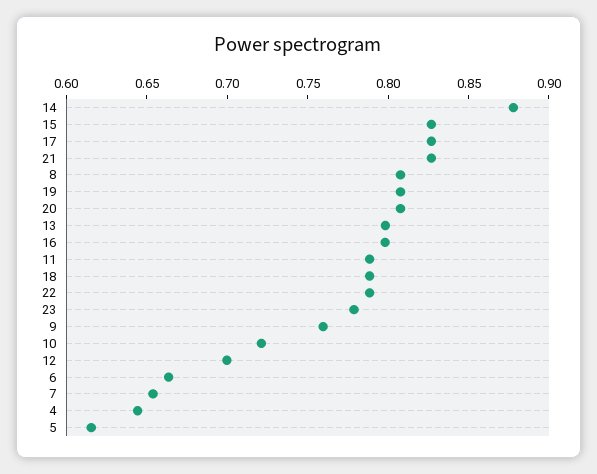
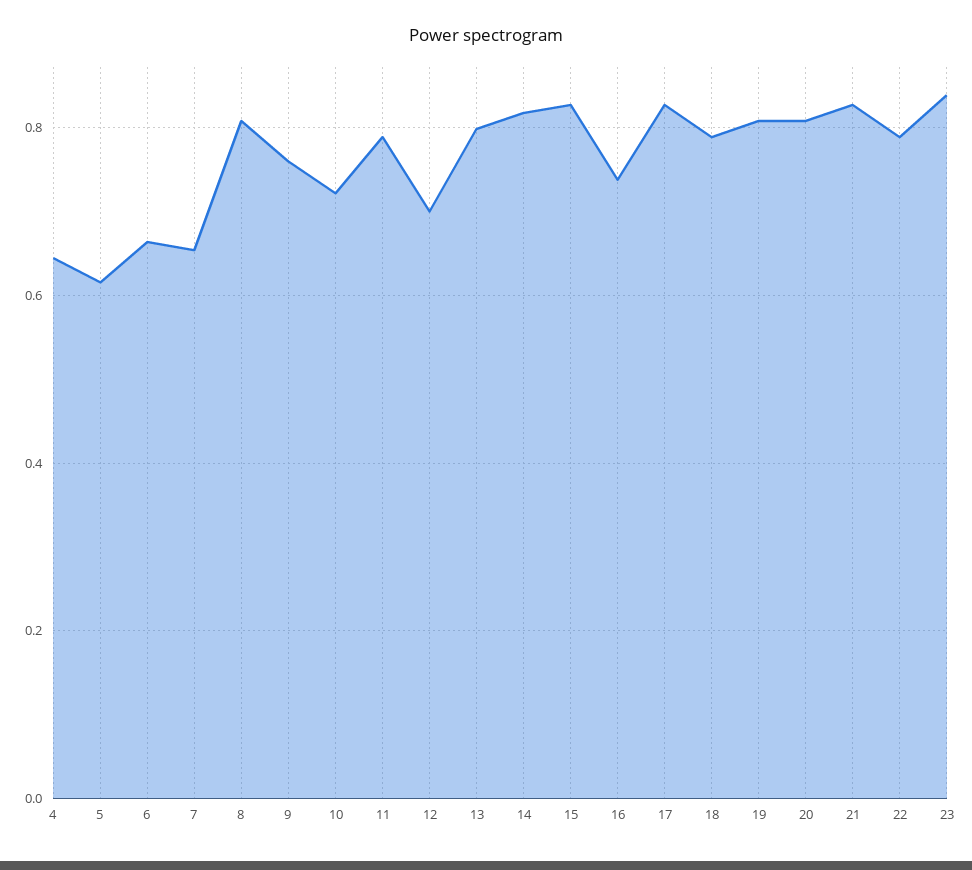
14: 0.88 -> 0.82
16: 0.8 -> 0.74
23: 0.78 -> 0.84

